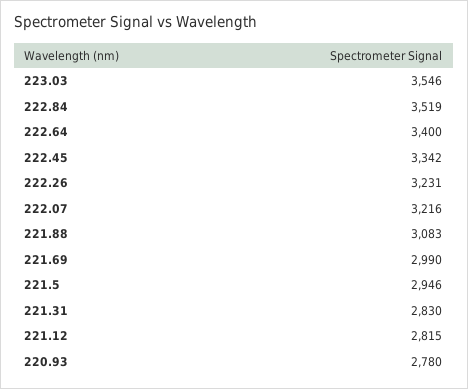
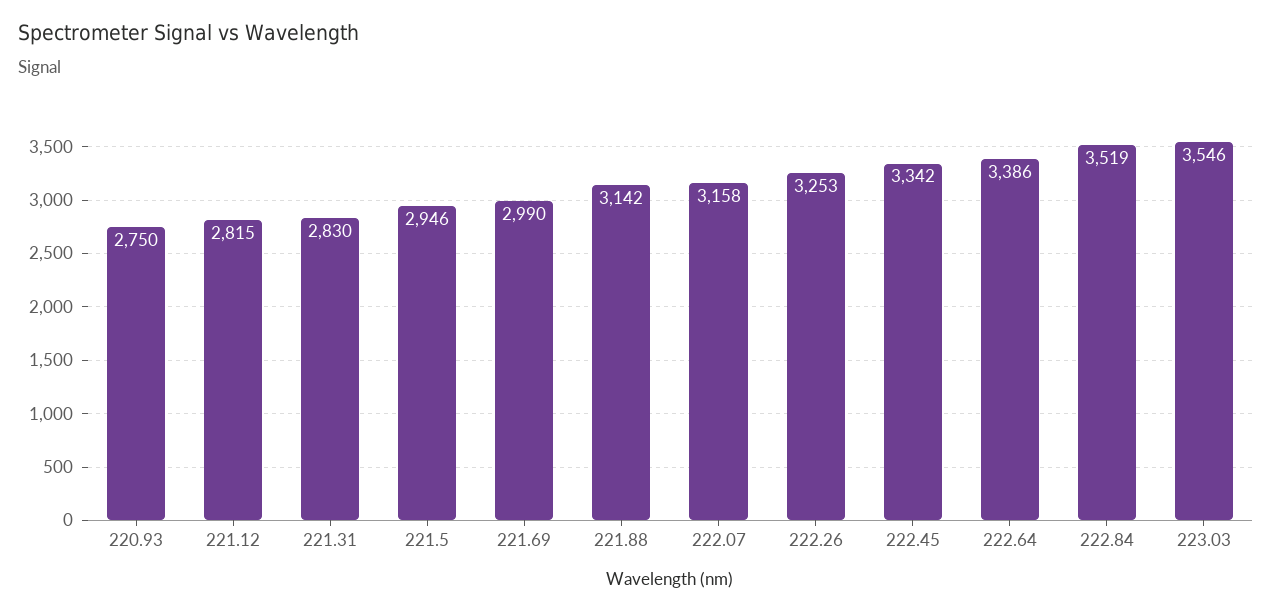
222.64: 3400 -> 3386
222.26: 3231 -> 3253
222.07: 3216 -> 3158
221.88: 3083 -> 3142
220.93: 2780 -> 2750

